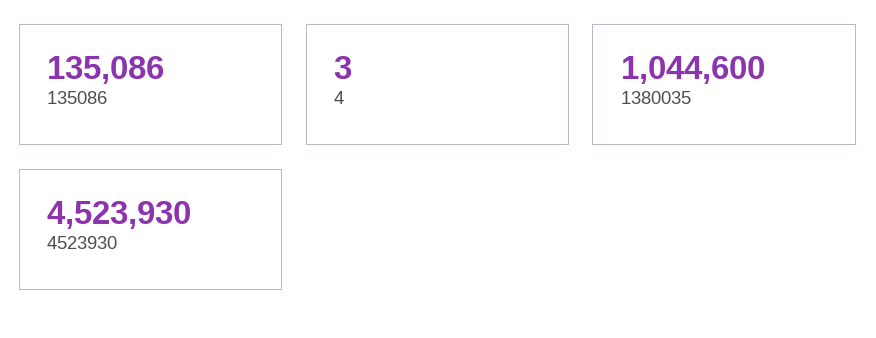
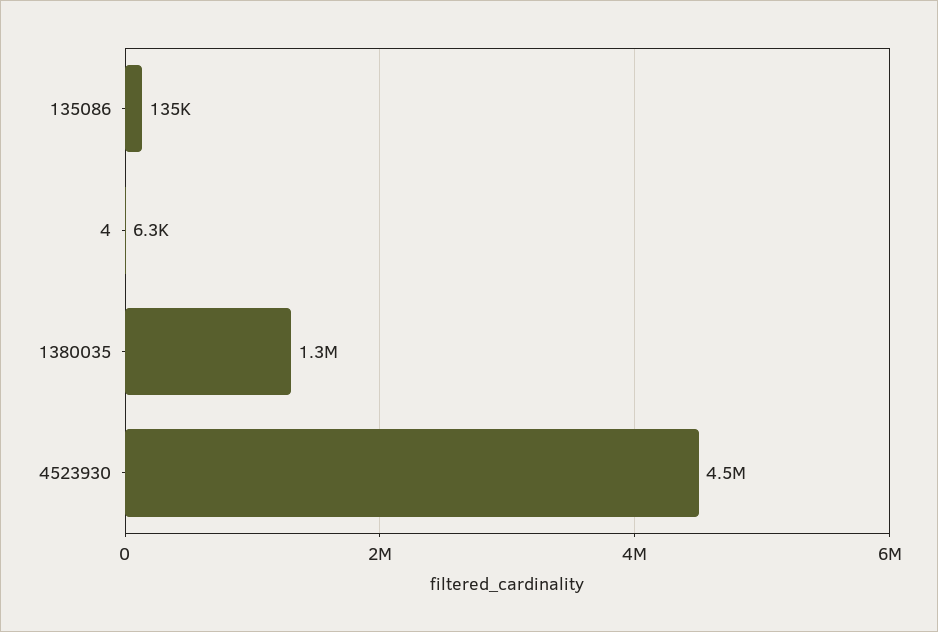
4: 3 -> 6300
1380035: 1044600 -> 1300000

